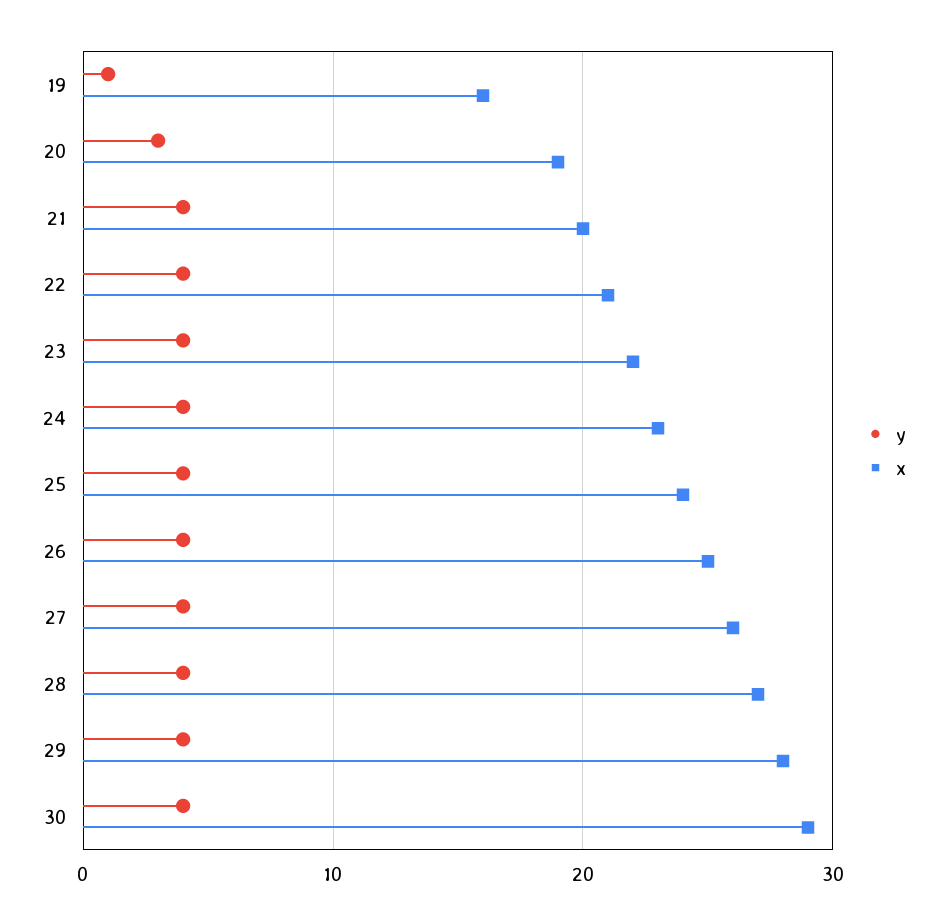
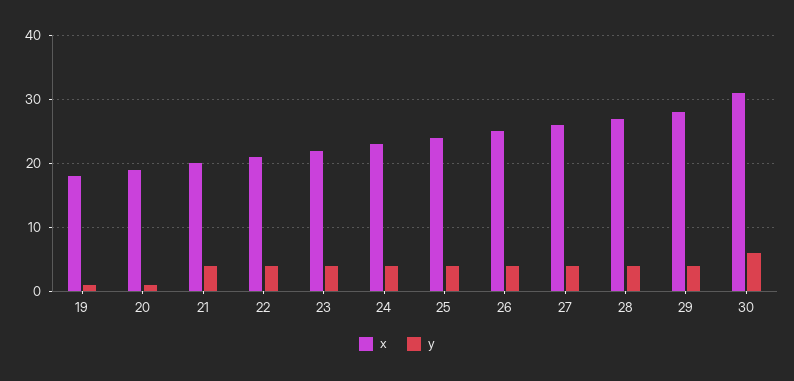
x, 19: 16 -> 18
y, 20: 3 -> 1
y, 30: 4 -> 6
x, 30: 29 -> 31

